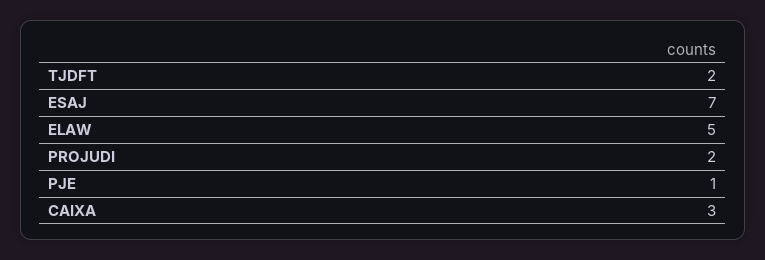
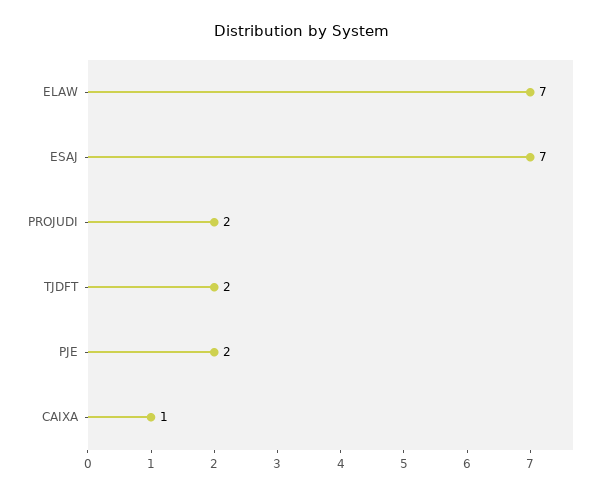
ELAW: 5 -> 7
PJE: 1 -> 2
CAIXA: 3 -> 1

